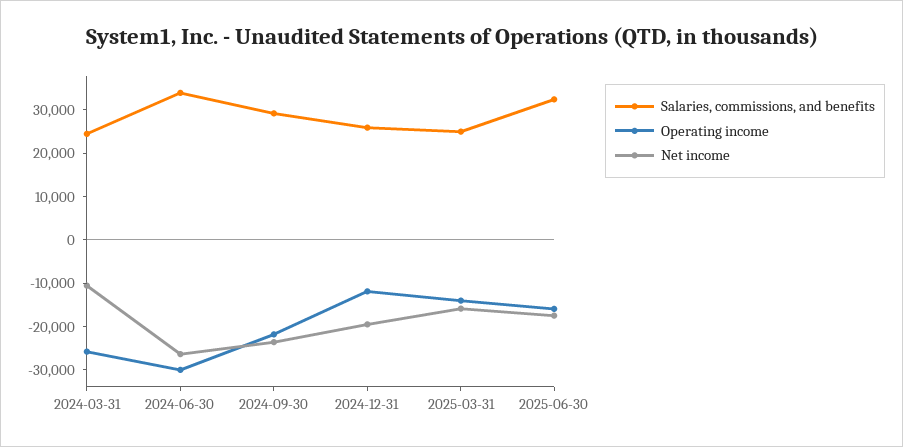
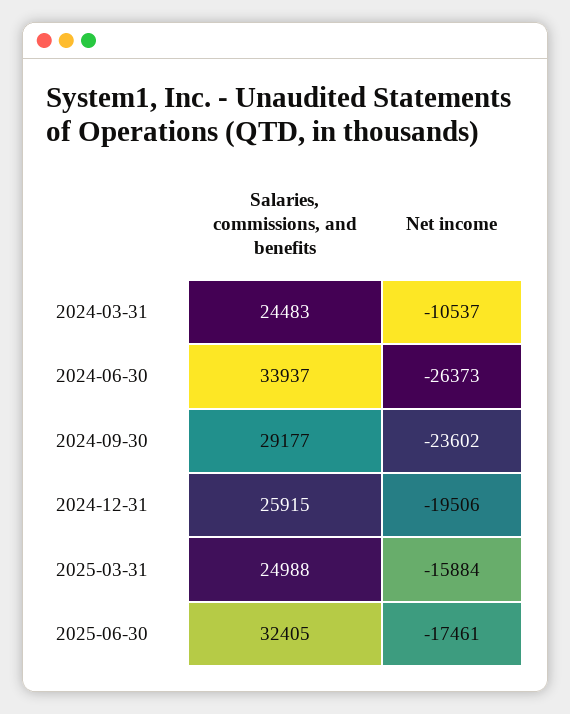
Operating income, 2024-03-31: -26000 -> none
Operating income, 2024-06-30: -30000 -> none
Operating income, 2024-09-30: -22000 -> none
Operating income, 2024-12-31: -12000 -> none
Operating income, 2025-03-31: -14000 -> none
Operating income, 2025-06-30: -16000 -> none

